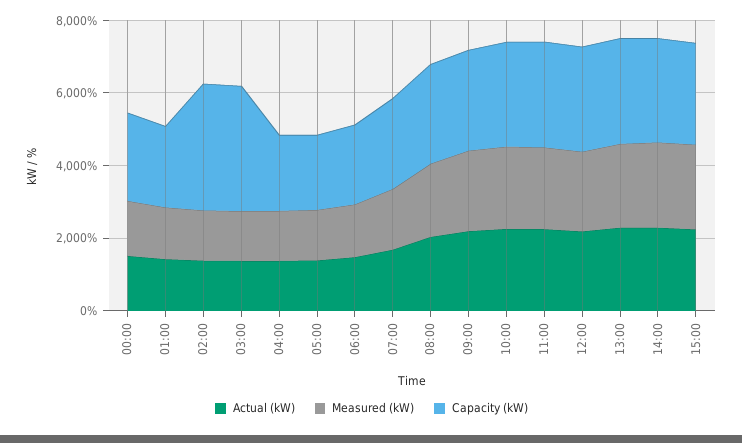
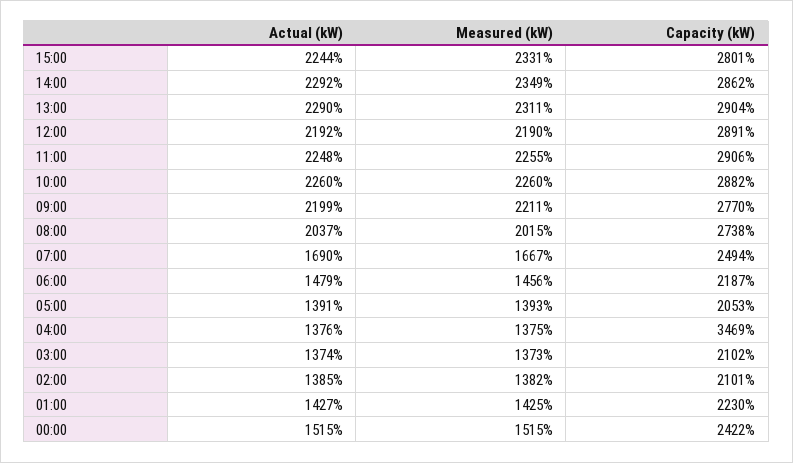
Capacity (kW), 02:00: 3500 -> 2101
Capacity (kW), 03:00: 3500 -> 2102
Capacity (kW), 04:00: 2000 -> 3469

